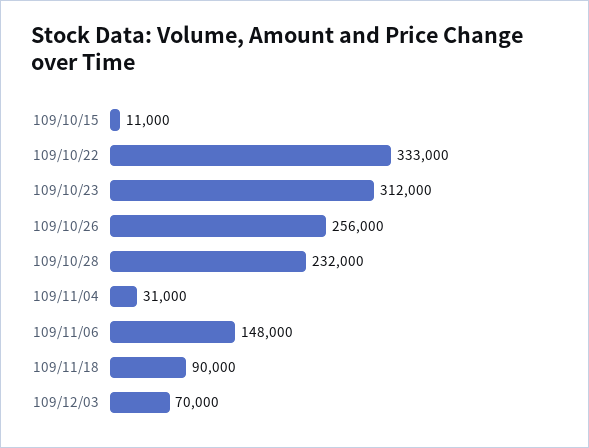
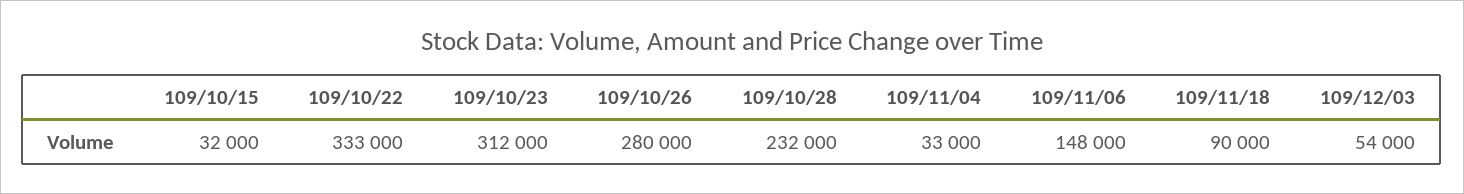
109/10/15: 11000 -> 32000
109/10/26: 256000 -> 280000
109/11/04: 31000 -> 33000
109/12/03: 70000 -> 54000

